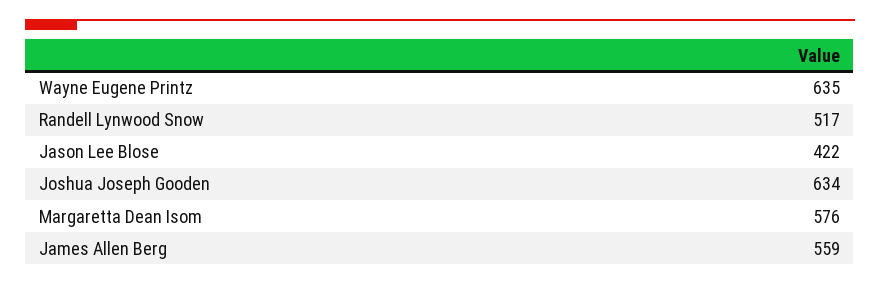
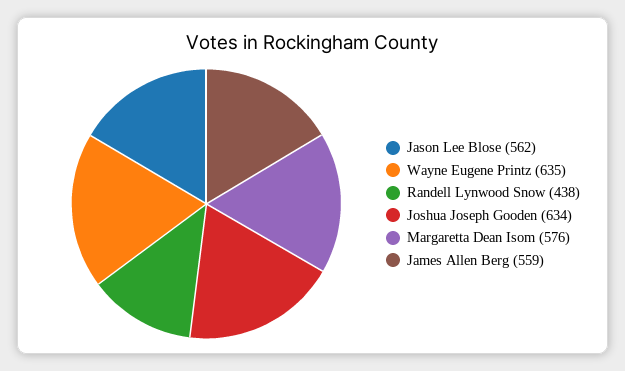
Randell Lynwood Snow: 517 -> 438
Jason Lee Blose: 422 -> 562

